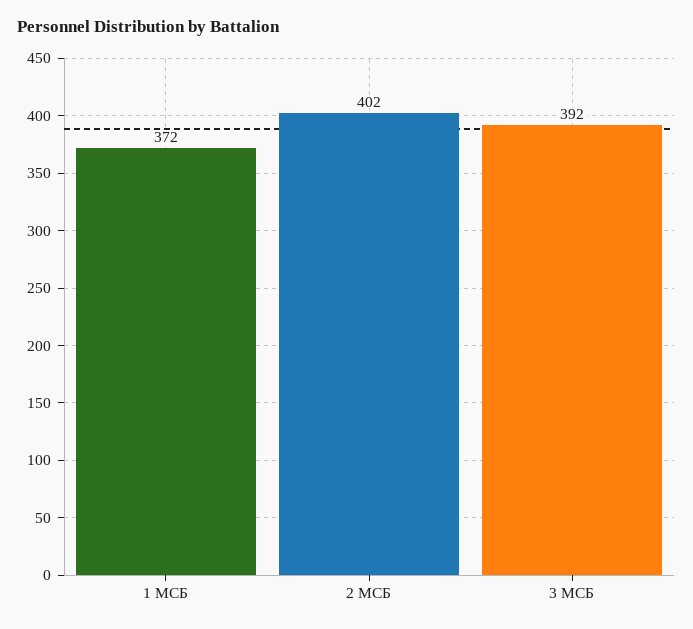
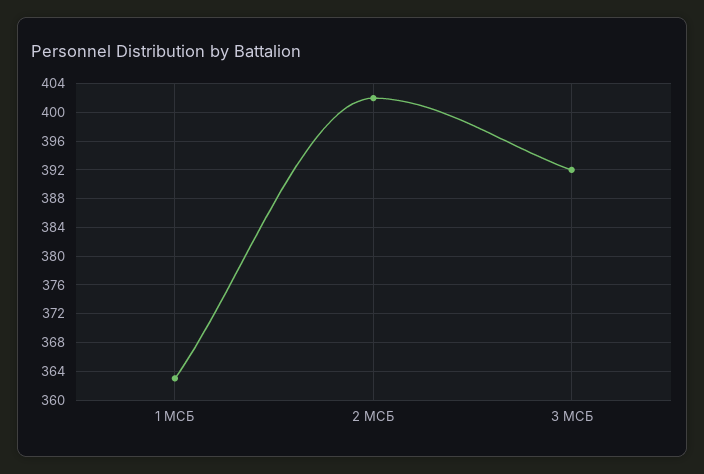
1 МСБ: 372 -> 363

